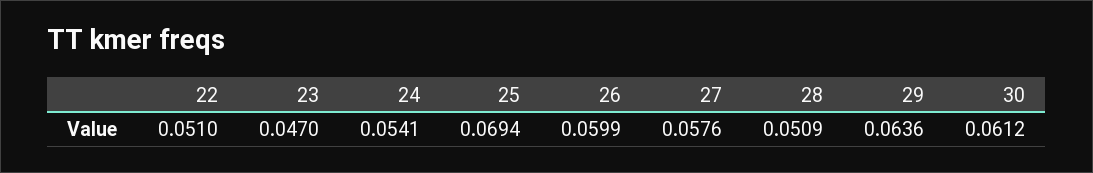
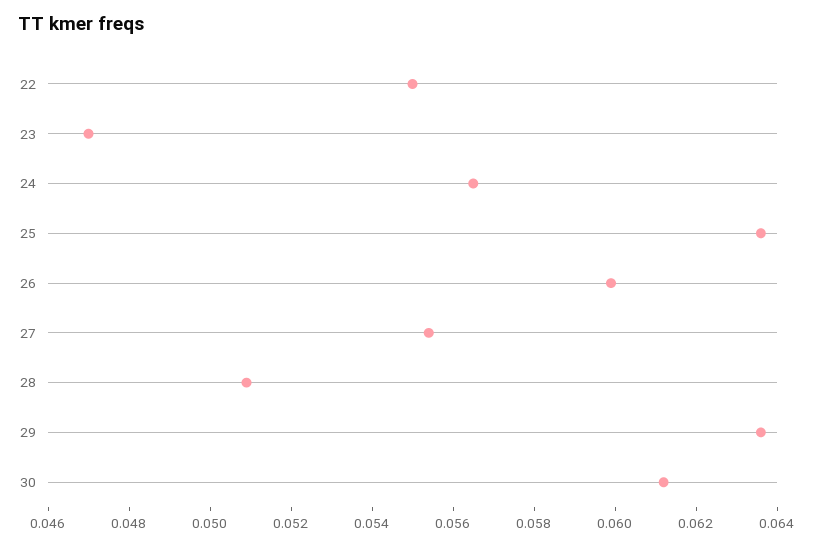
22: 0.051 -> 0.055
24: 0.0541 -> 0.0565
25: 0.0694 -> 0.0635
27: 0.0576 -> 0.0555

